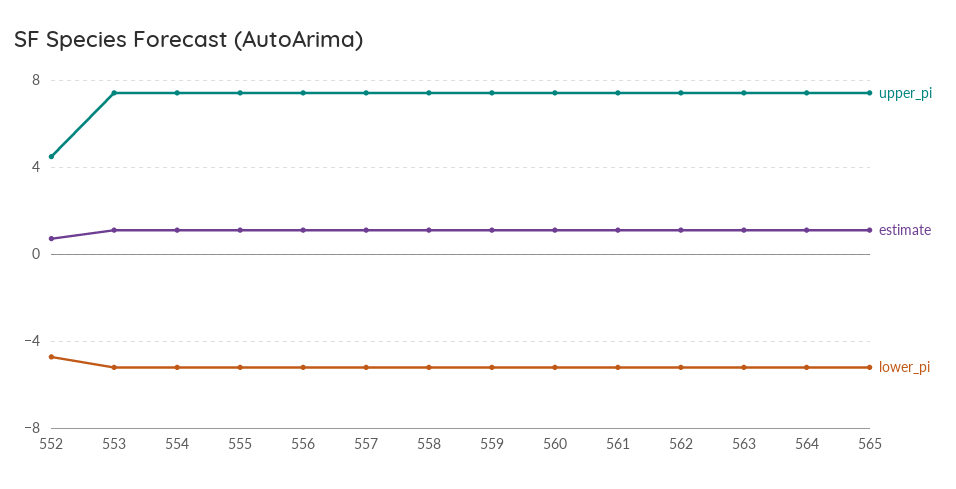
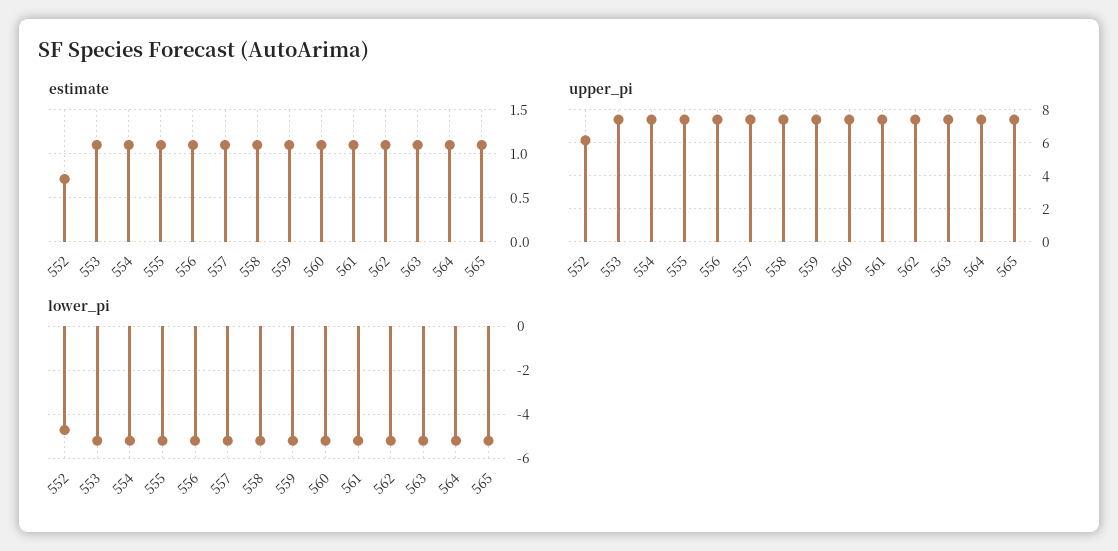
upper_pi, 552: 4.5 -> 6

